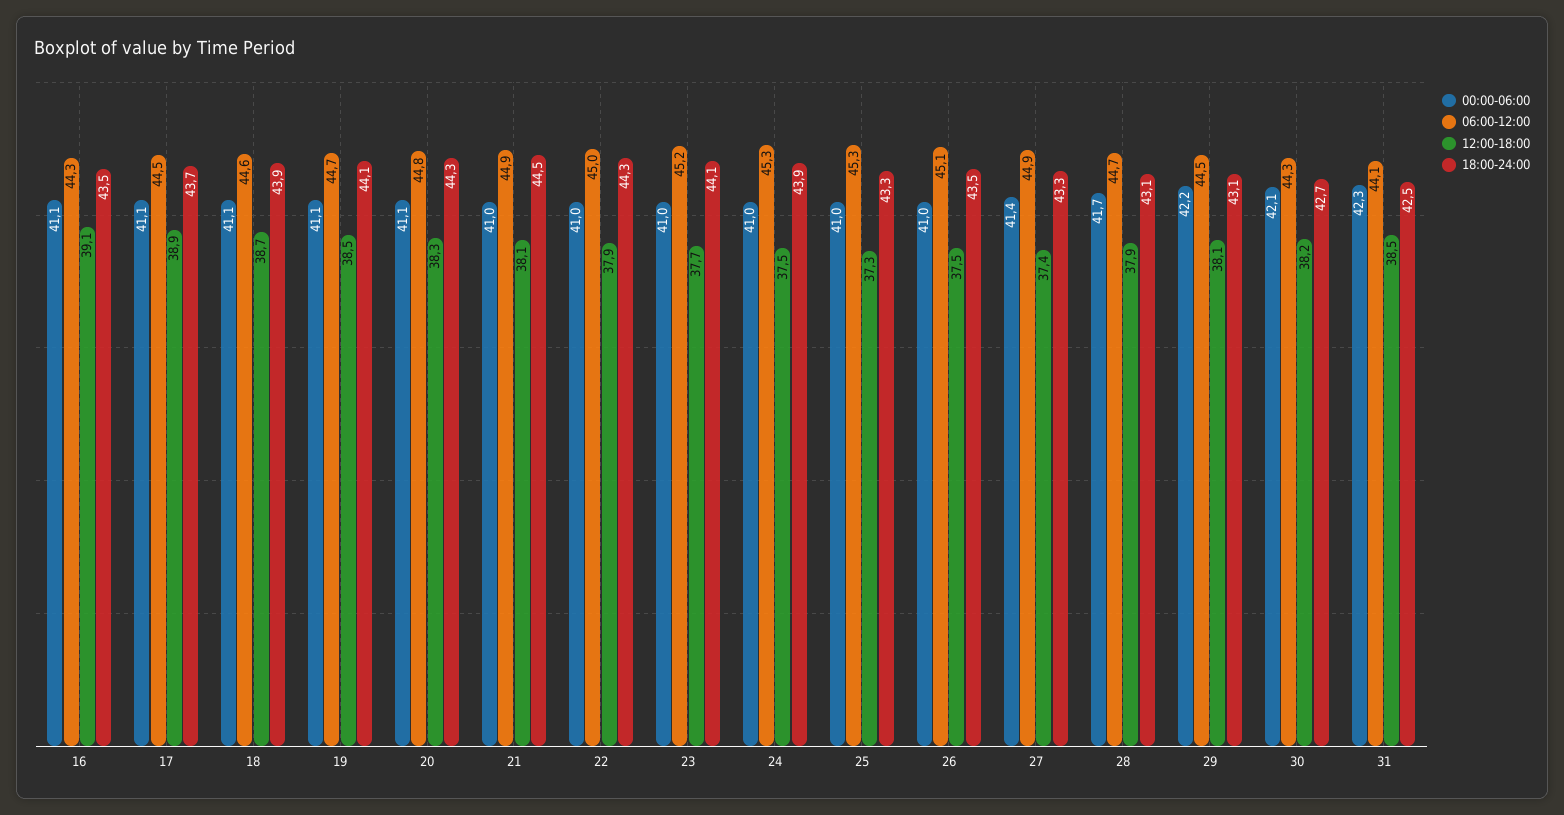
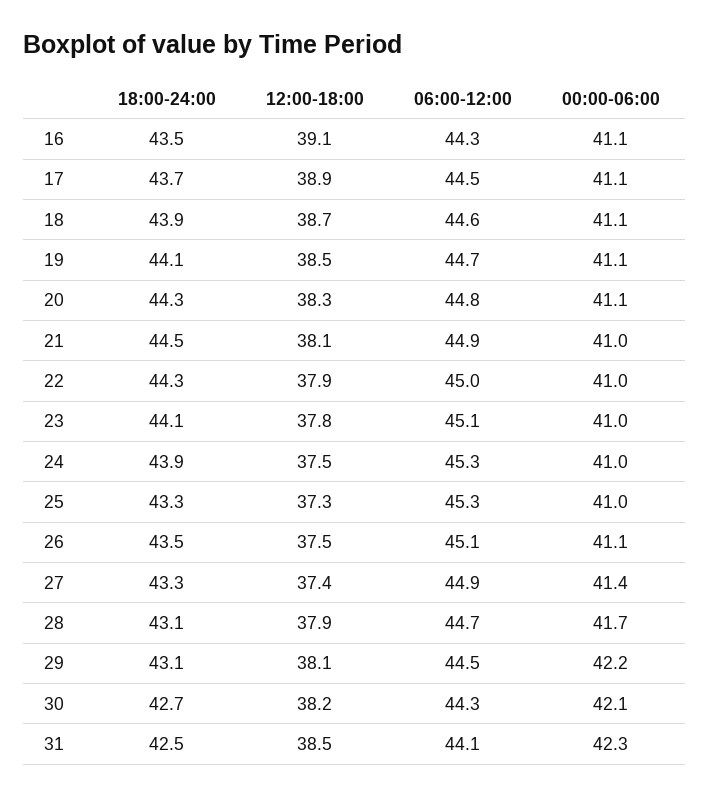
06:00-12:00, 23: 45.2 -> 45.1
12:00-18:00, 23: 37.7 -> 37.8
00:00-06:00, 26: 41 -> 41.1

